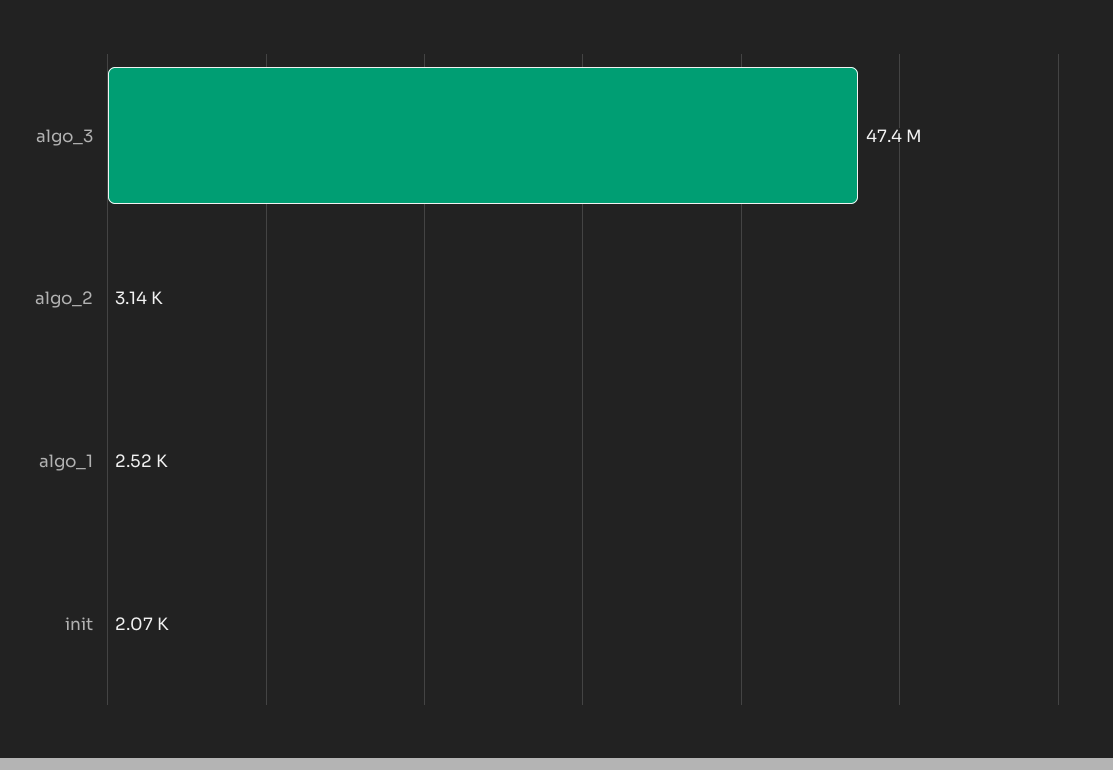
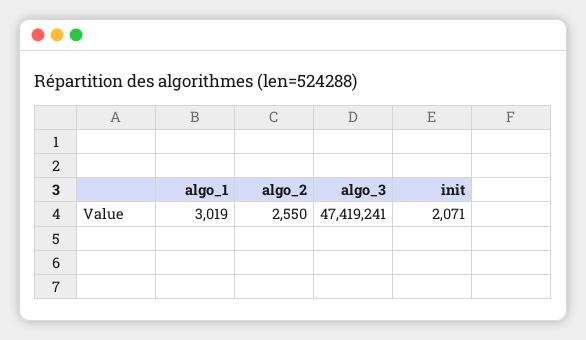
algo_2: 3140 -> 2550
algo_1: 2520 -> 3019

